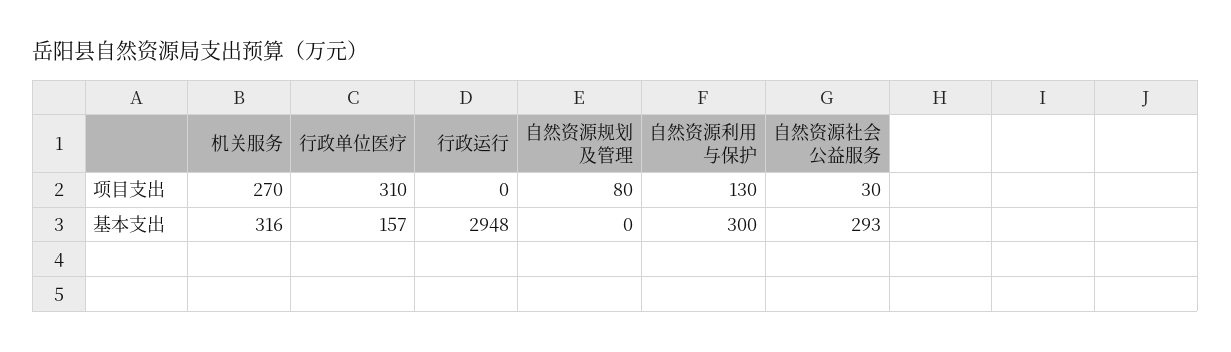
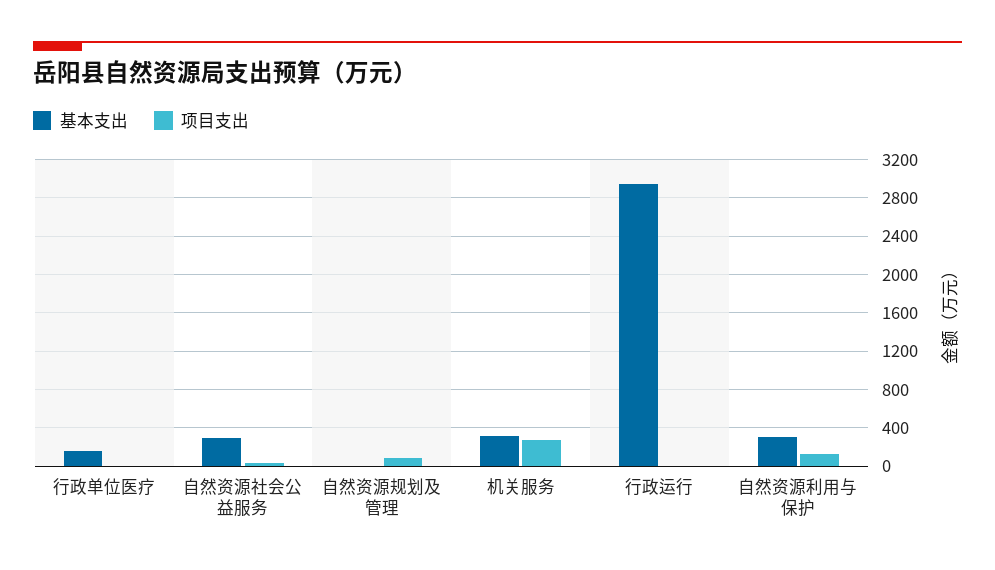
项目支出, 行政单位医疗: 310 -> 0

